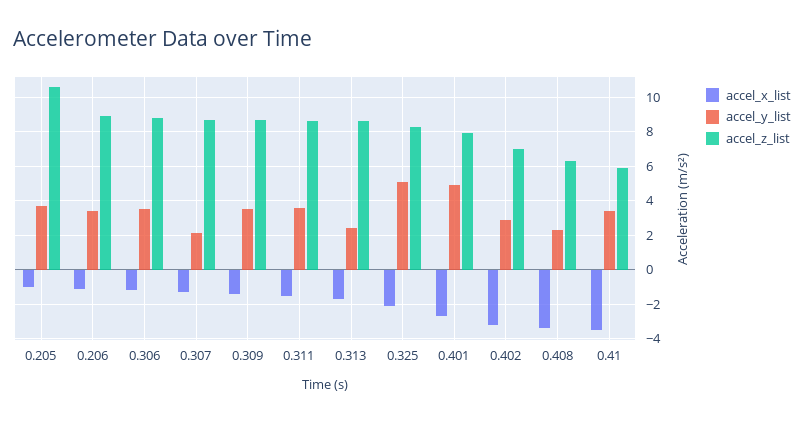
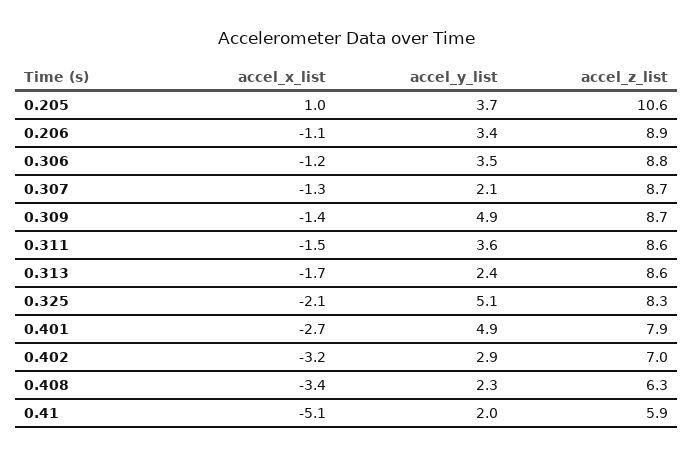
accel_x_list, 0.205: -1 -> 1
accel_y_list, 0.309: 3.5 -> 4.9
accel_x_list, 0.41: -3.5 -> -5.1
accel_y_list, 0.41: 3.5 -> 2

